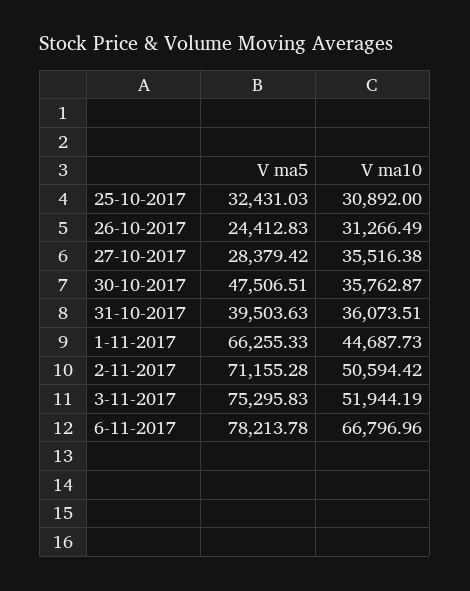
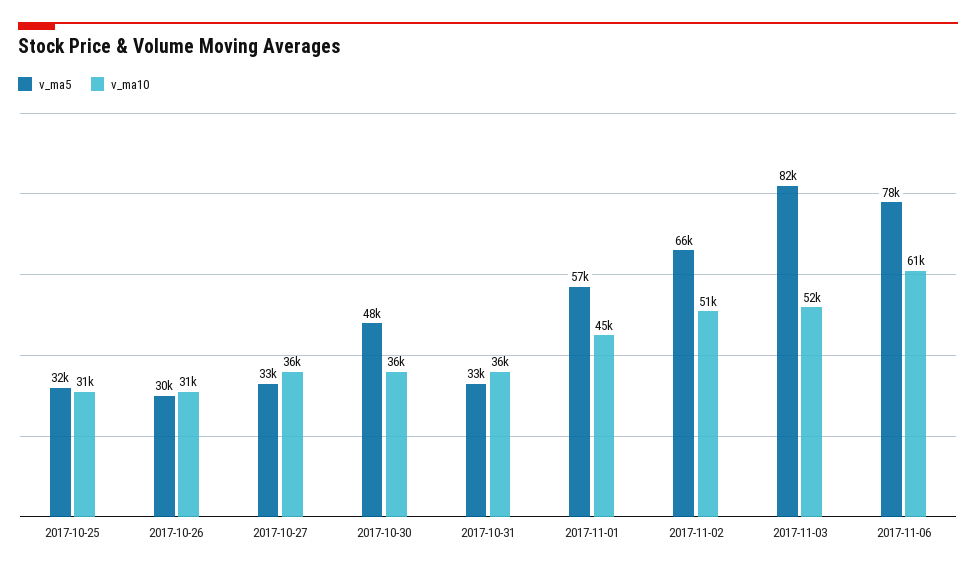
V ma5, 26-10-2017: 24412.83 -> 30000
V ma5, 27-10-2017: 28379.42 -> 33000
V ma5, 31-10-2017: 39503.63 -> 33000
V ma5, 1-11-2017: 66255.33 -> 57000
V ma5, 2-11-2017: 71155.28 -> 66000
V ma5, 3-11-2017: 75295.83 -> 82000
V ma10, 6-11-2017: 66796.96 -> 61000

